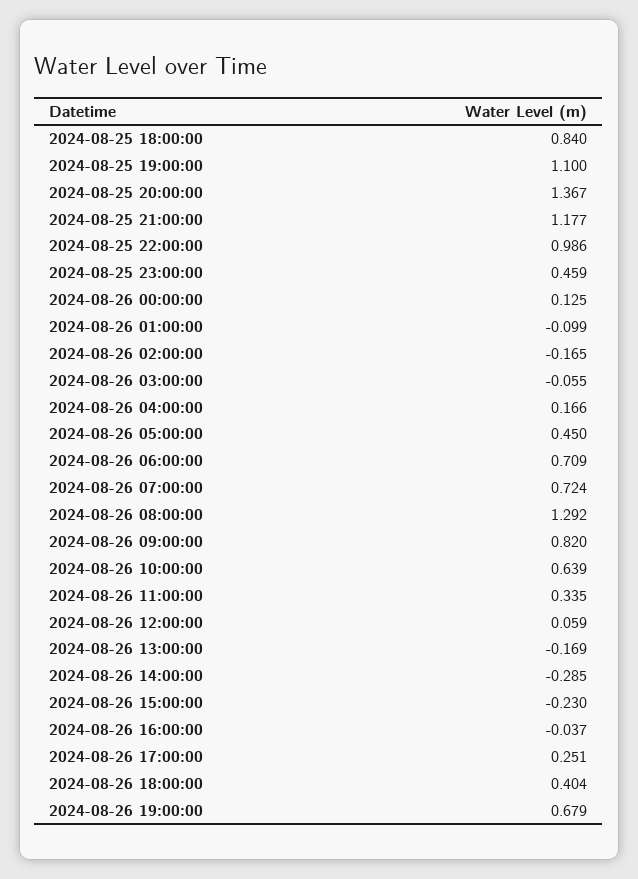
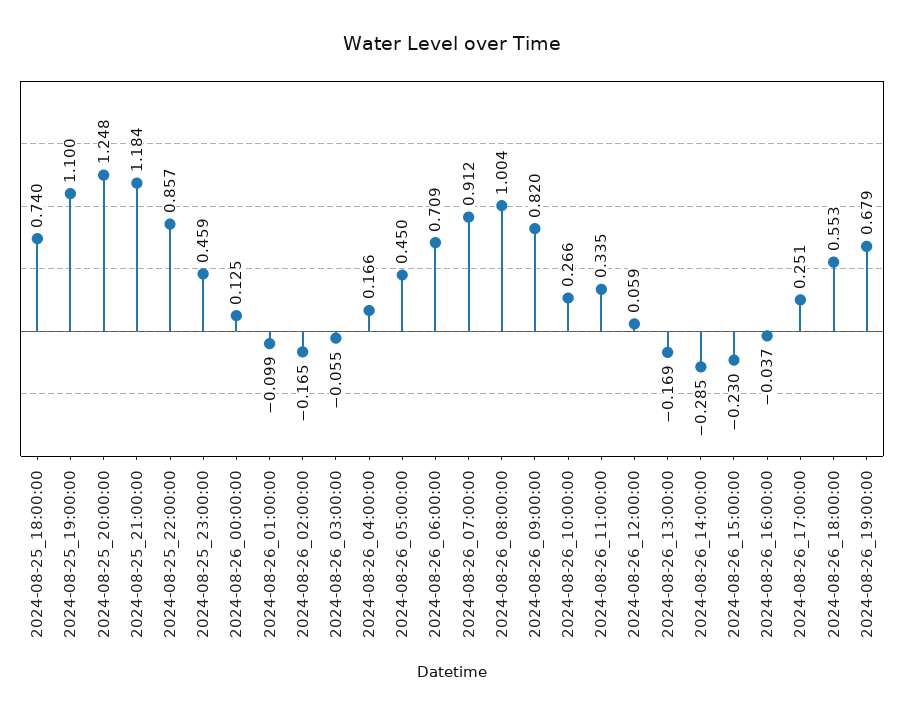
2024-08-25 18:00:00: 0.84 -> 0.74
2024-08-25 20:00:00: 1.367 -> 1.248
2024-08-25 21:00:00: 1.177 -> 1.184
2024-08-25 22:00:00: 0.986 -> 0.857
2024-08-26 07:00:00: 0.724 -> 0.912
2024-08-26 08:00:00: 1.292 -> 1.004
2024-08-26 10:00:00: 0.639 -> 0.266
2024-08-26 18:00:00: 0.404 -> 0.553

